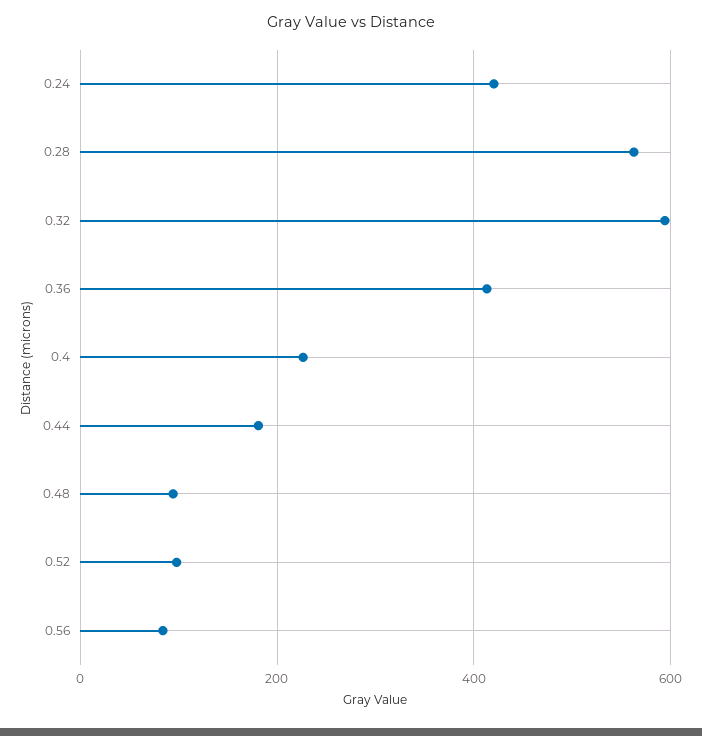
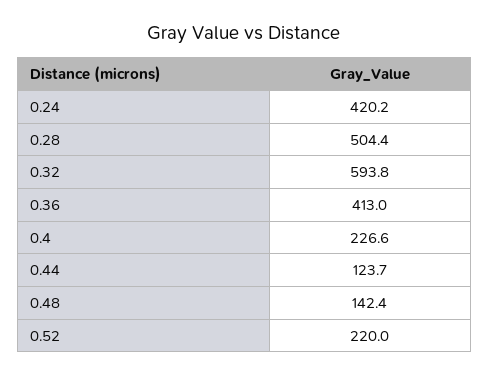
0.28: 560 -> 504.4
0.44: 180 -> 123.7
0.48: 100 -> 142.4
0.52: 100 -> 220
0.56: 80 -> none

